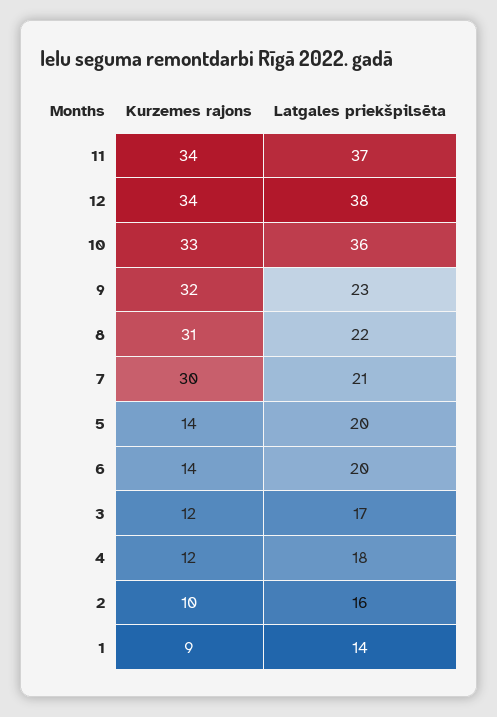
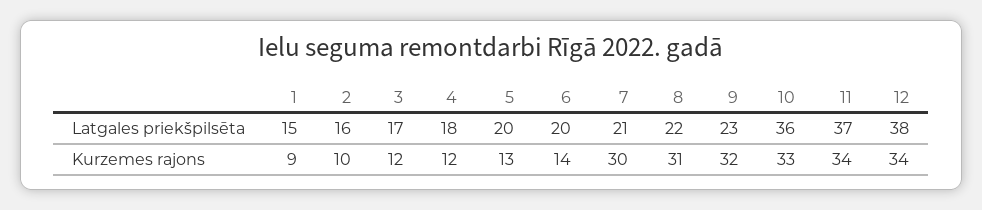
Kurzemes rajons, 5: 14 -> 13
Latgales priekšpilsēta, 1: 14 -> 15

